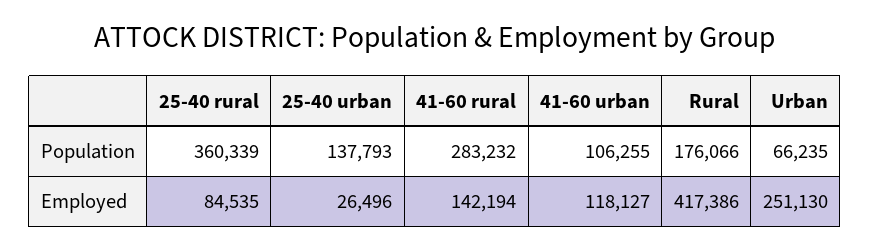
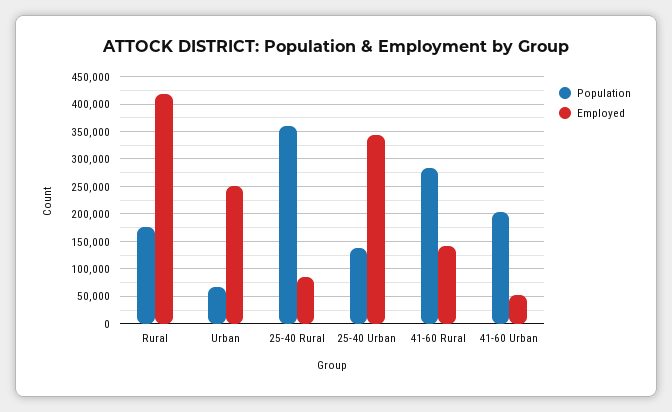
Population, 41-60 urban: 106255 -> 200000
Employed, 25-40 urban: 26496 -> 350000
Employed, 41-60 urban: 118127 -> 50000

